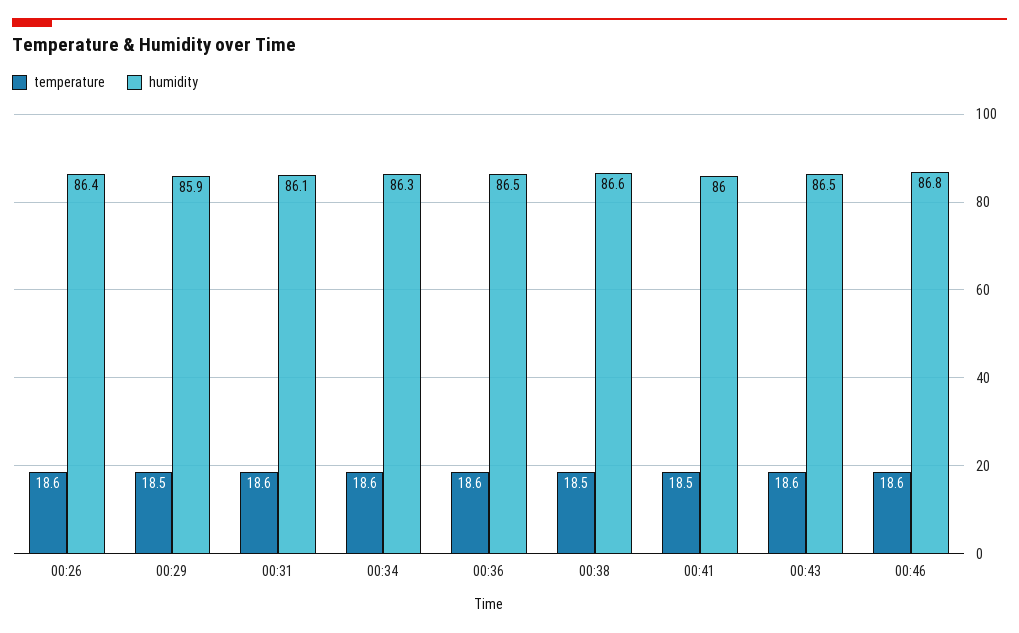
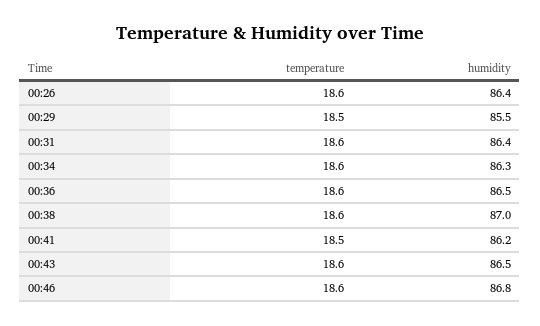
humidity, 00:29: 85.9 -> 85.5
humidity, 00:31: 86.1 -> 86.4
temperature, 00:38: 18.5 -> 18.6
humidity, 00:38: 86.6 -> 87
humidity, 00:41: 86 -> 86.2

